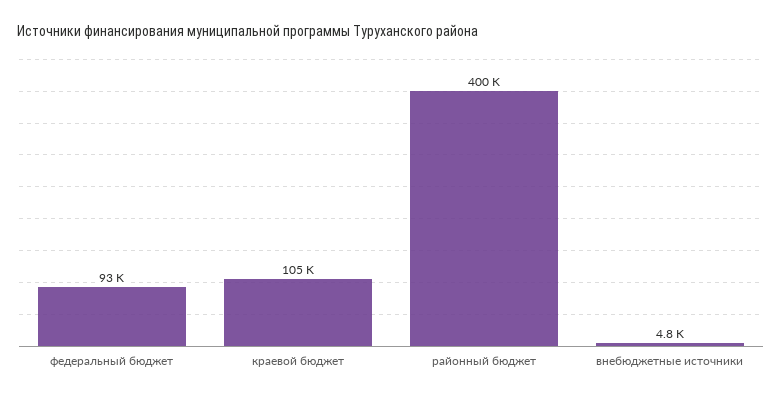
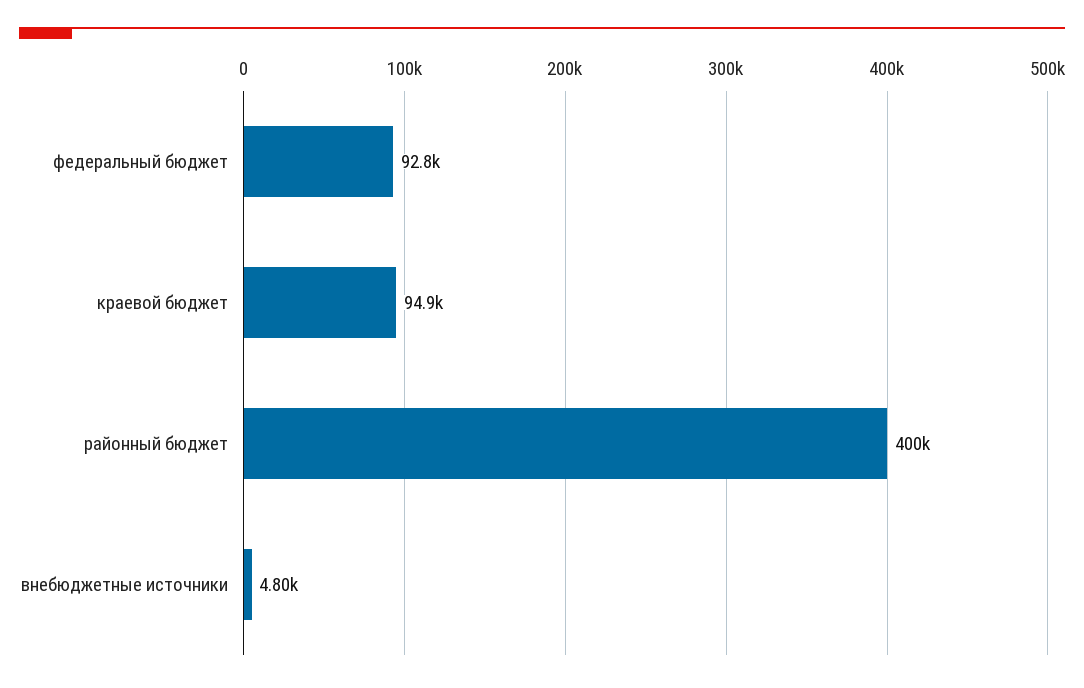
краевой бюджет: 105000 -> 94900

